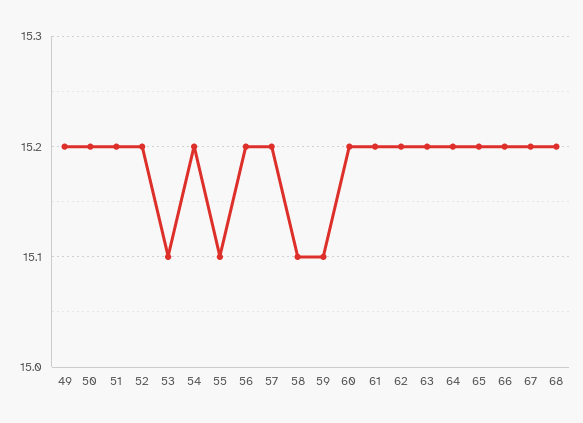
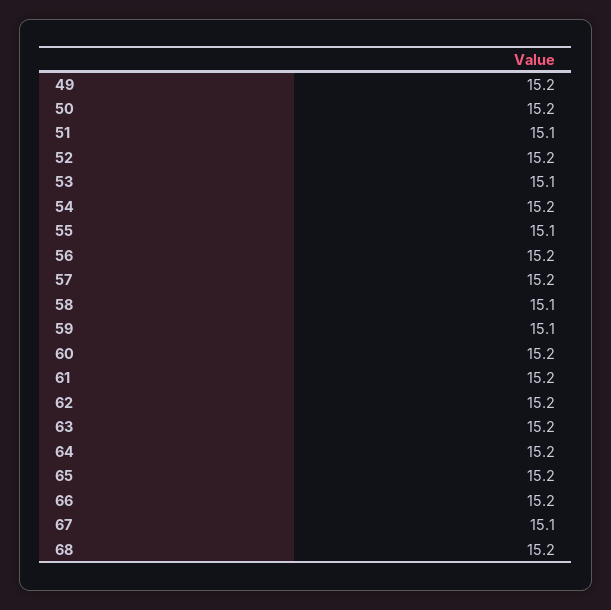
51: 15.2 -> 15.1
67: 15.2 -> 15.1

